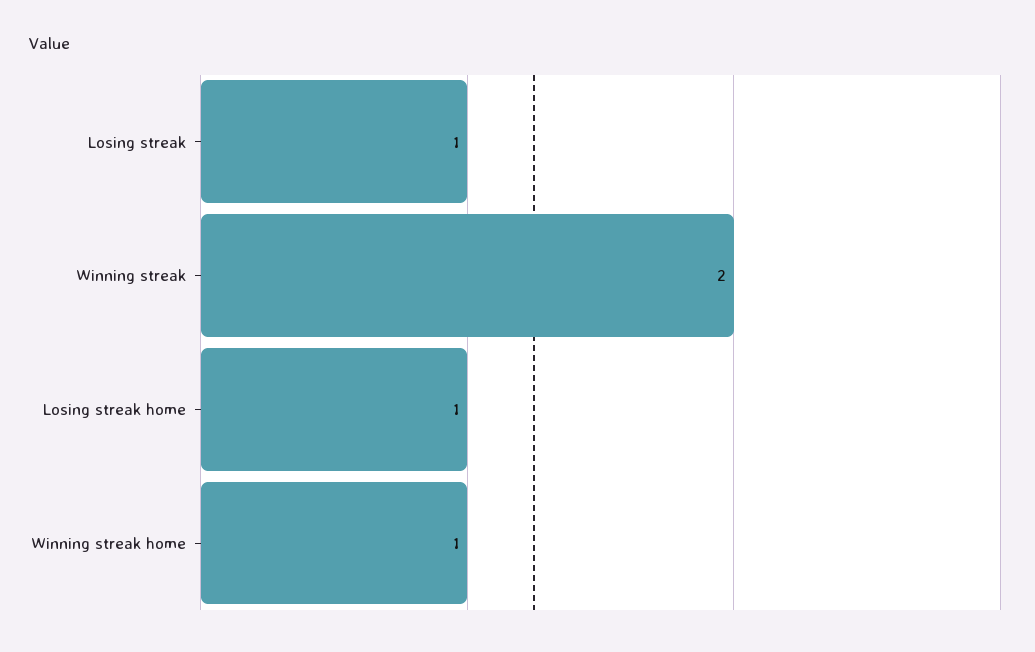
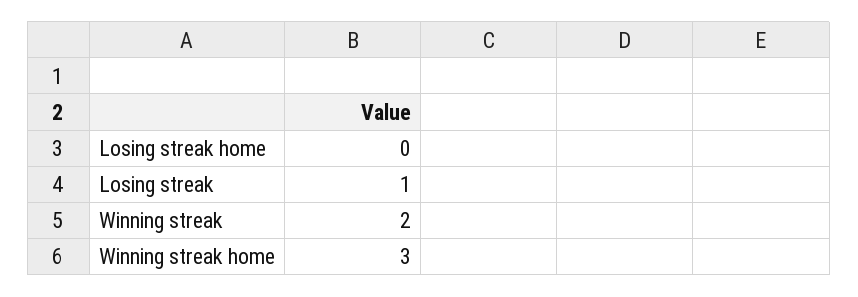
Losing streak home: 1 -> 0
Winning streak home: 1 -> 3

